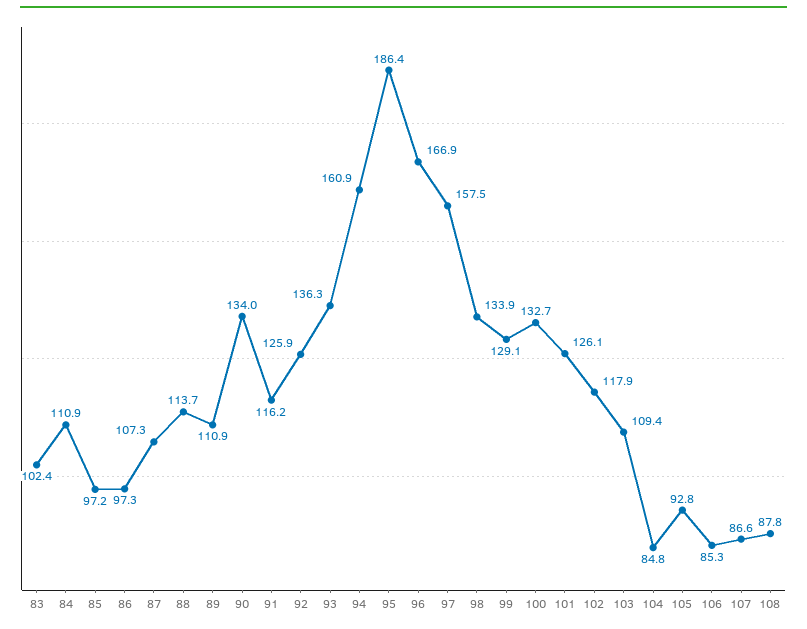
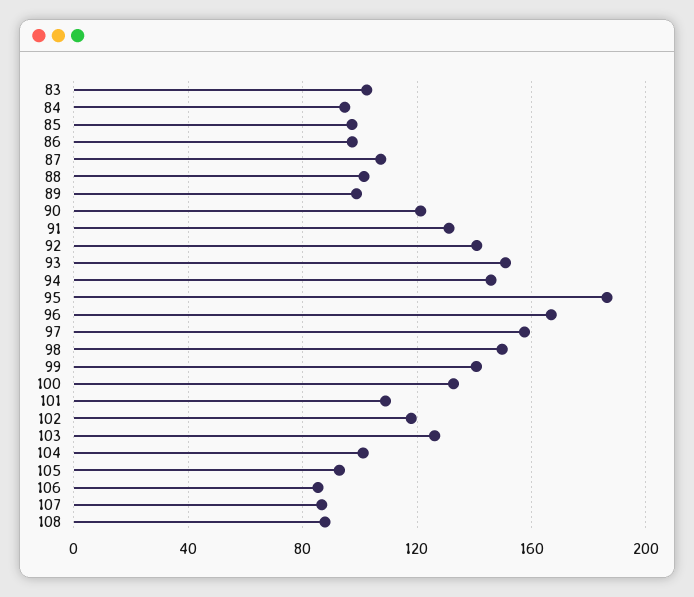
84: 110.9 -> 95
88: 113.7 -> 100
89: 110.9 -> 100
90: 134 -> 120
91: 116.2 -> 130
92: 125.9 -> 140
93: 136.3 -> 150
94: 160.9 -> 145
98: 133.9 -> 150
99: 129.1 -> 140
101: 126.1 -> 110
103: 109.4 -> 125
104: 84.8 -> 100

